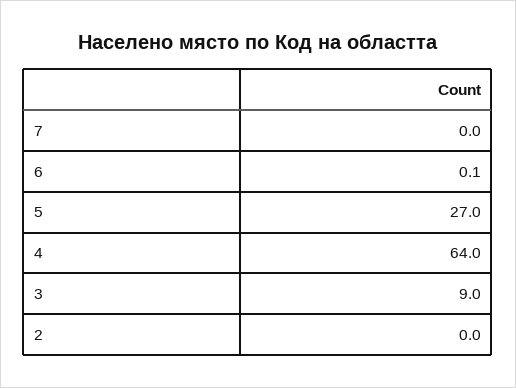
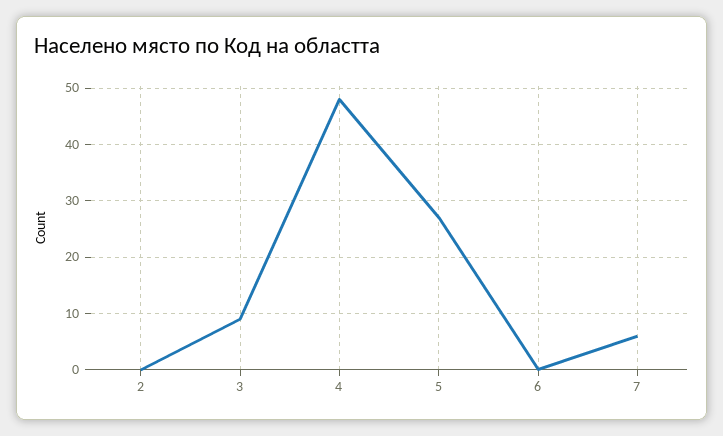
7: 0 -> 6
4: 64 -> 48

